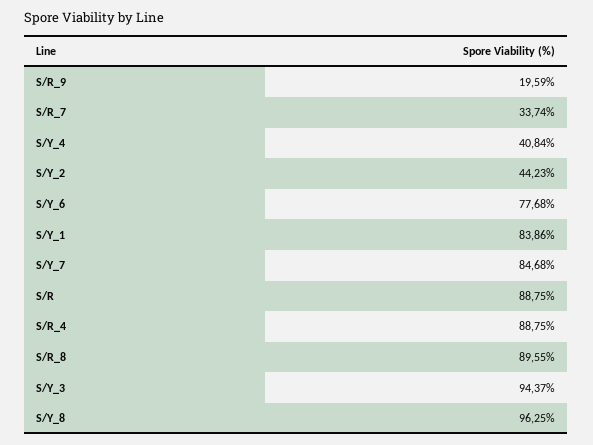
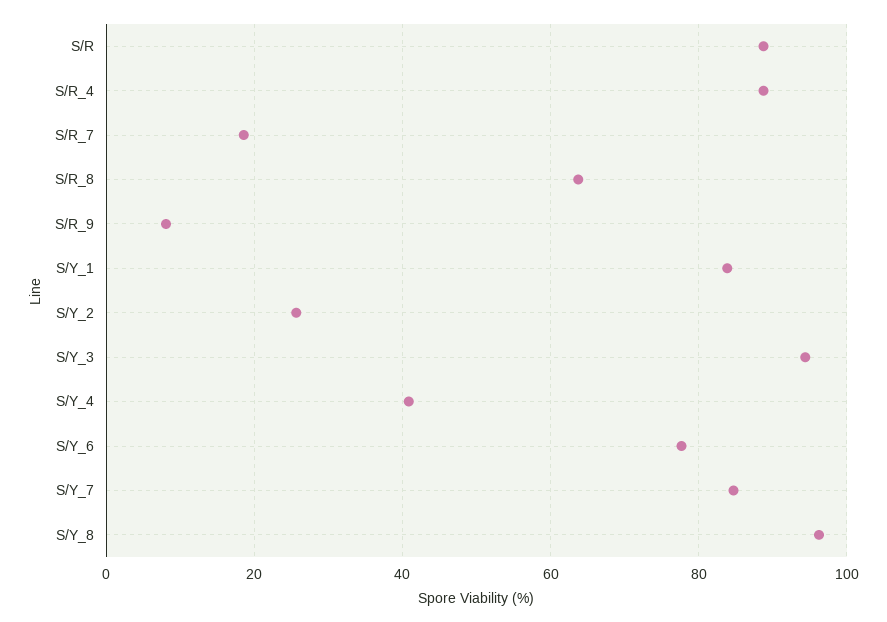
S/R_9: 19.59 -> 8
S/R_7: 33.74 -> 18
S/Y_2: 44.23 -> 26
S/R_8: 89.55 -> 64

